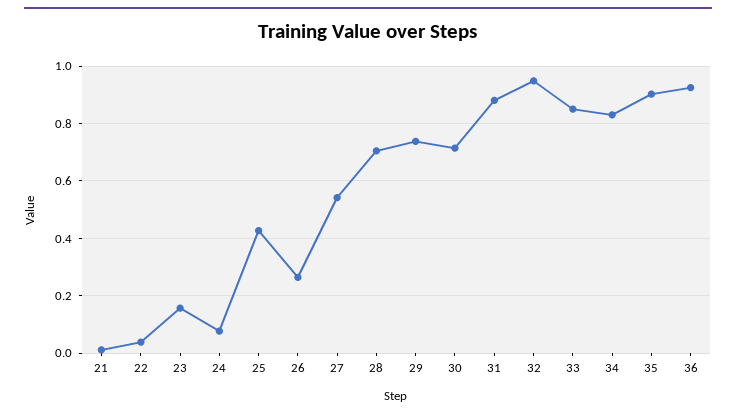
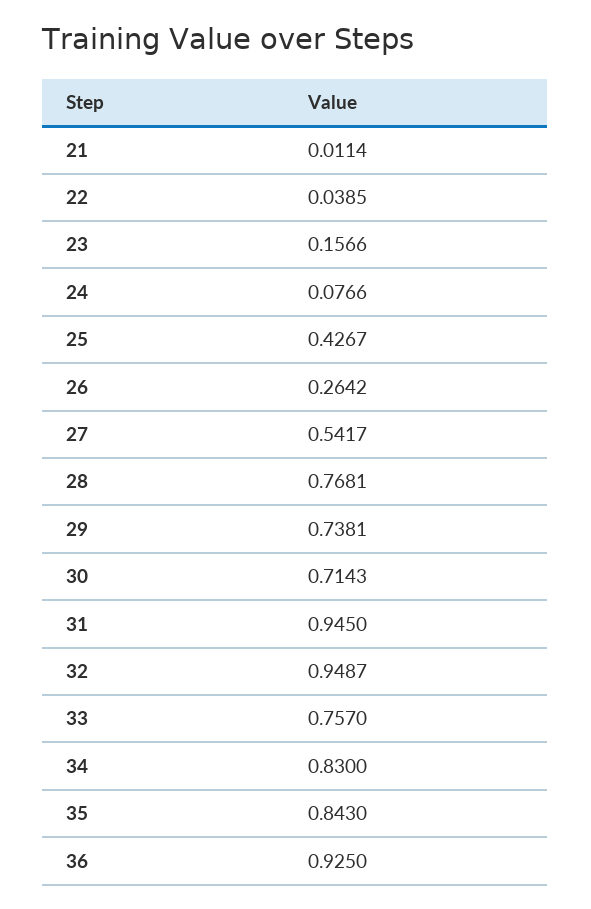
28: 0.7 -> 0.7681
31: 0.875 -> 0.945
33: 0.85 -> 0.757
35: 0.9 -> 0.843

